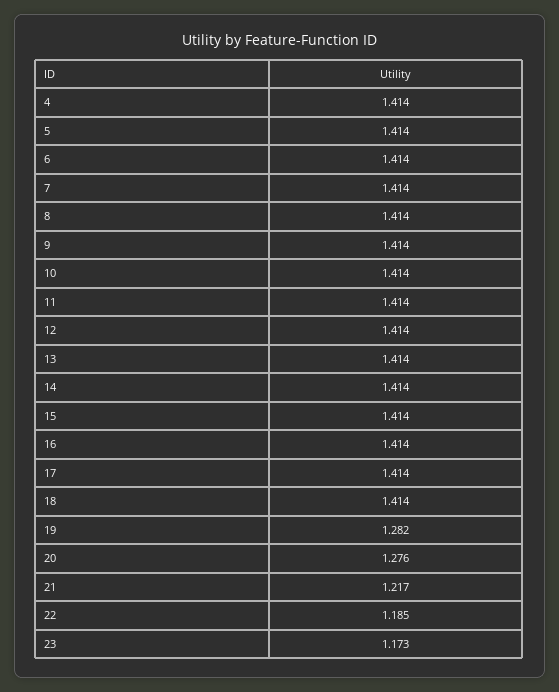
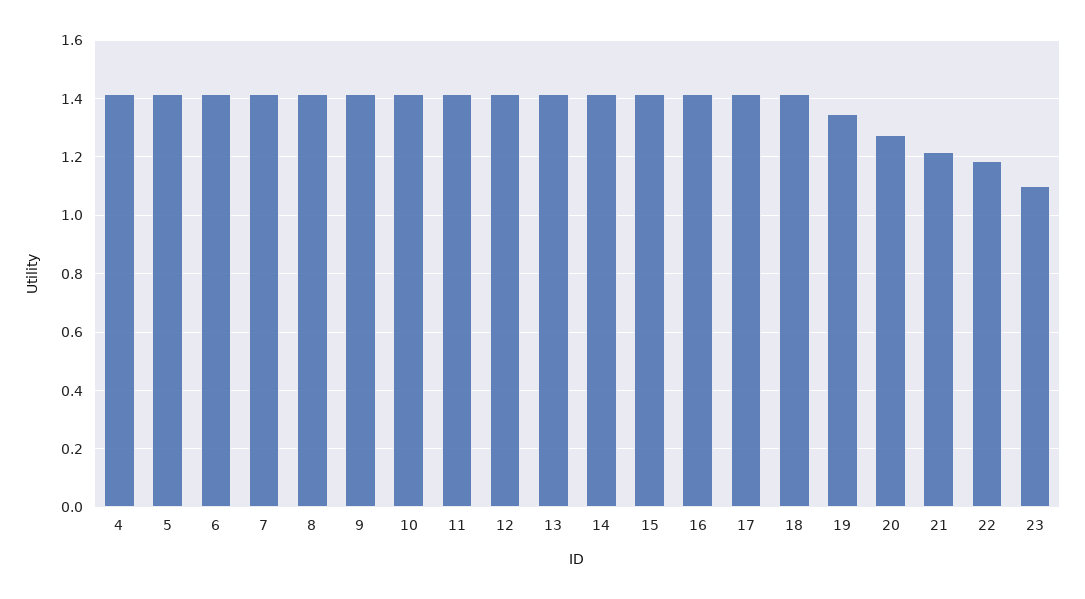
19: 1.282 -> 1.35
23: 1.173 -> 1.1

